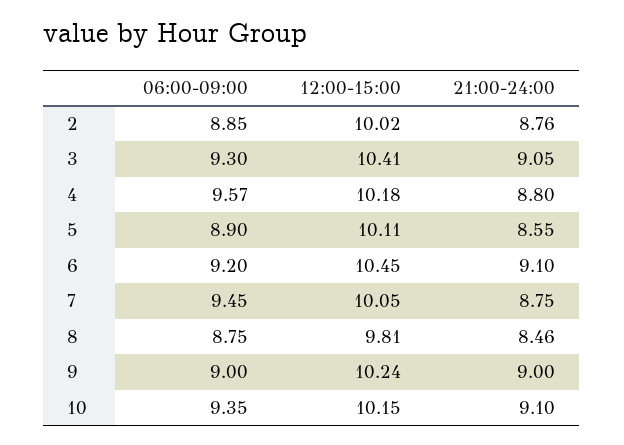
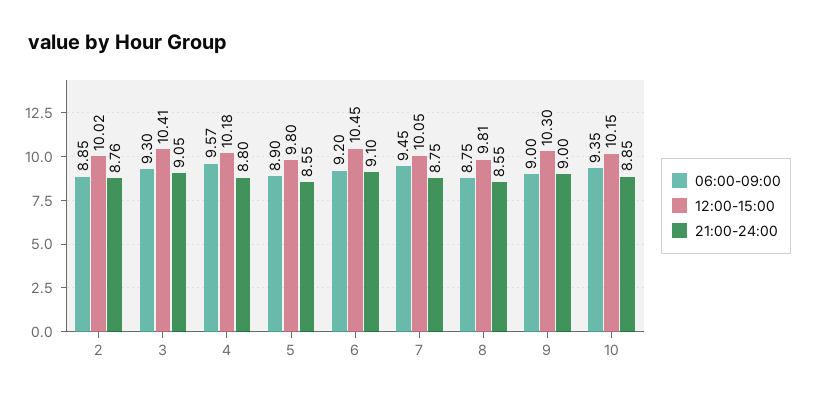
12:00-15:00, 5: 10.11 -> 9.8
21:00-24:00, 8: 8.46 -> 8.55
12:00-15:00, 9: 10.24 -> 10.3
21:00-24:00, 10: 9.1 -> 8.85

